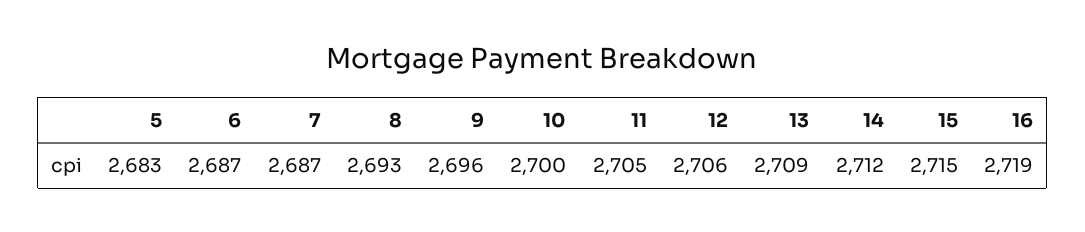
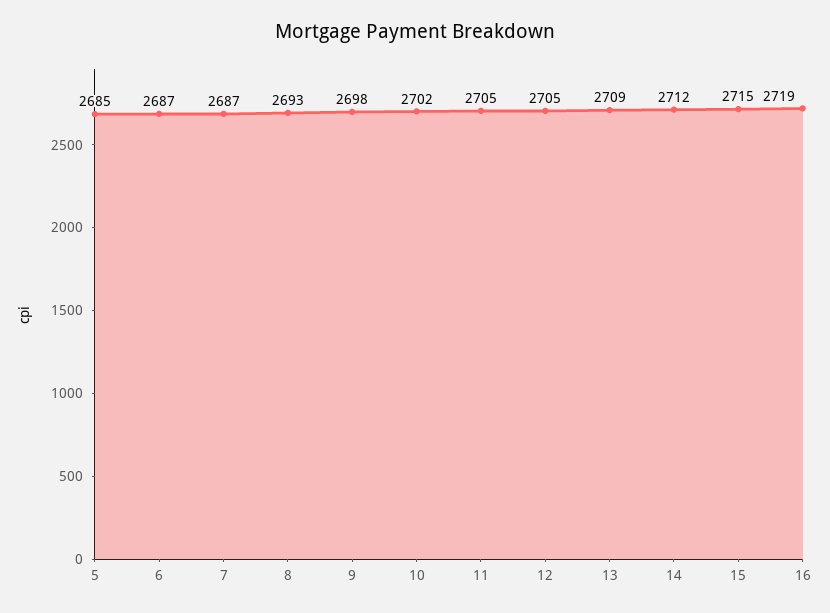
5: 2683 -> 2685
9: 2696 -> 2698
10: 2700 -> 2702
12: 2706 -> 2705

